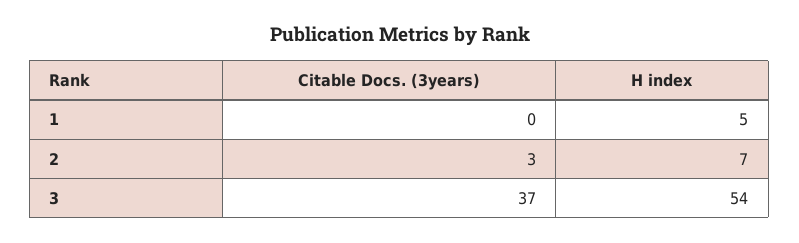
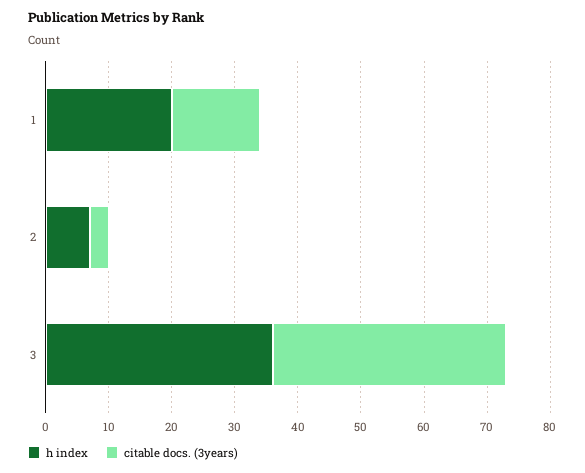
Citable Docs. (3years), 1: 0 -> 15
H index, 1: 5 -> 20
H index, 3: 54 -> 35

